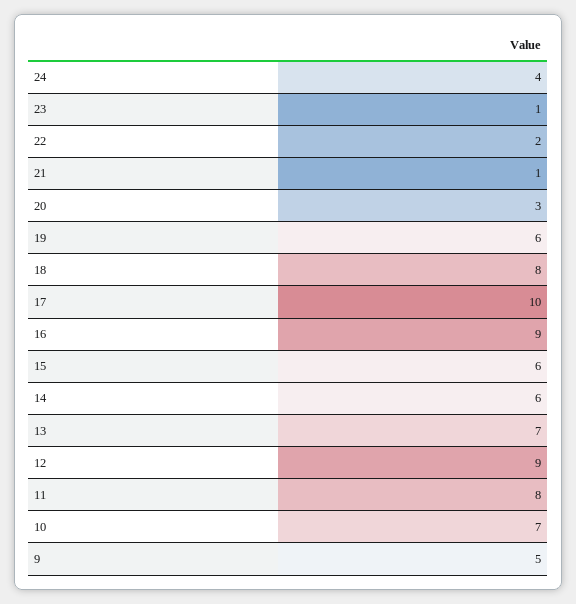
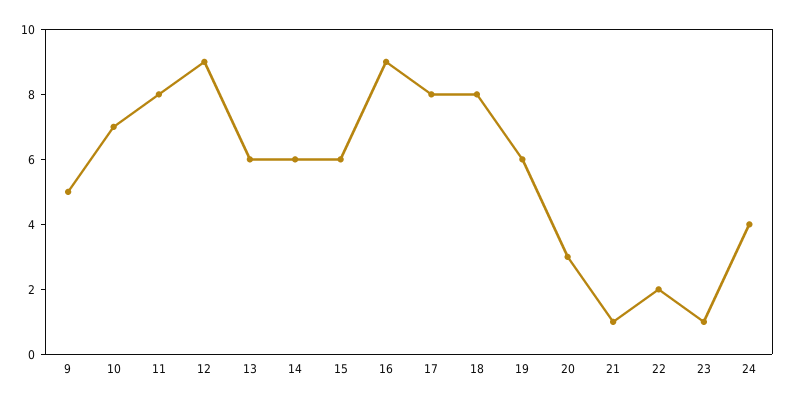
17: 10 -> 8
13: 7 -> 6

